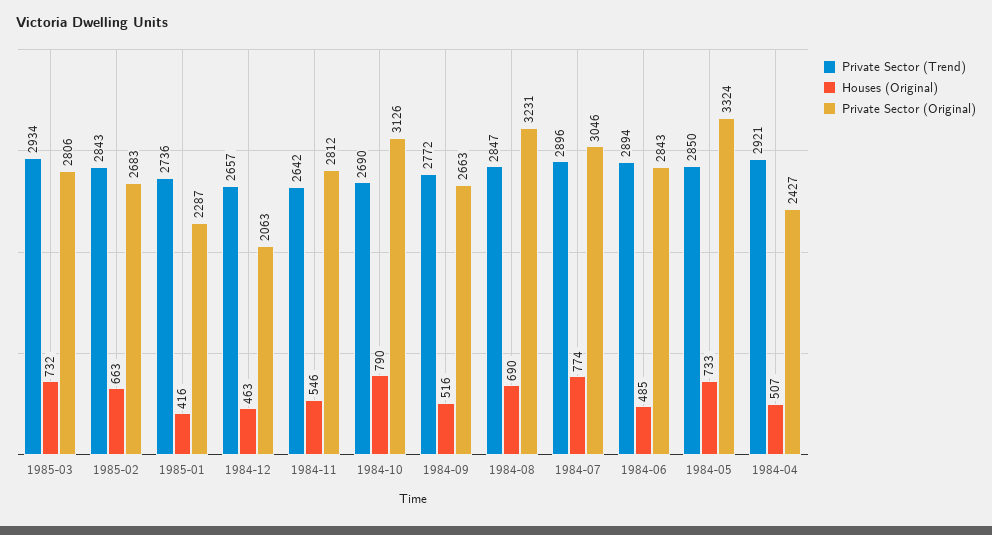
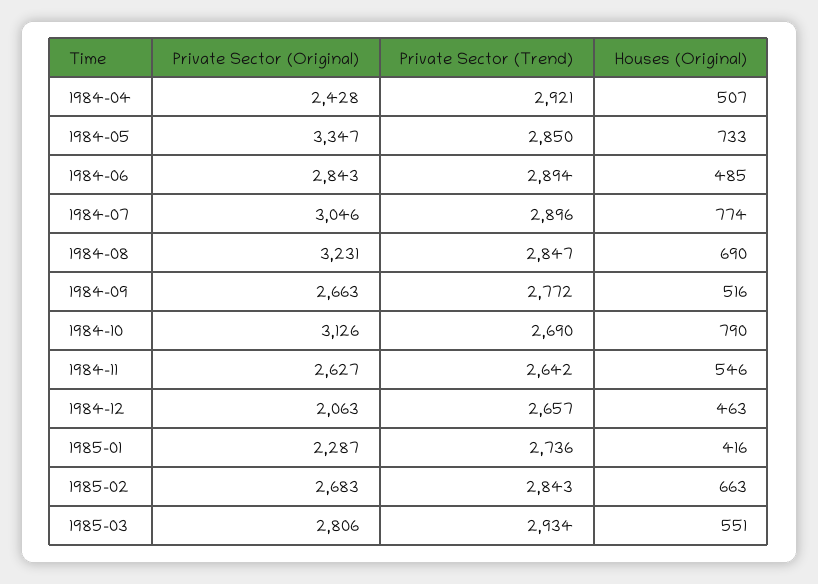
Houses (Original), 1985-03: 732 -> 551
Private Sector (Original), 1984-11: 2812 -> 2627
Private Sector (Original), 1984-05: 3324 -> 3347
Private Sector (Original), 1984-04: 2427 -> 2428

